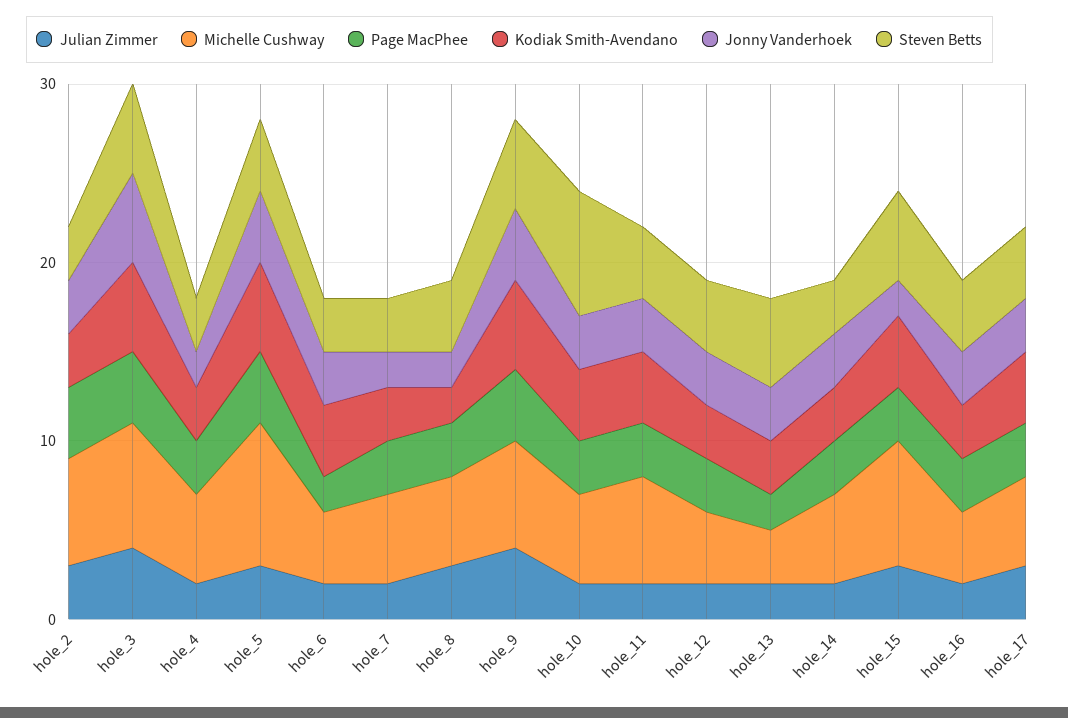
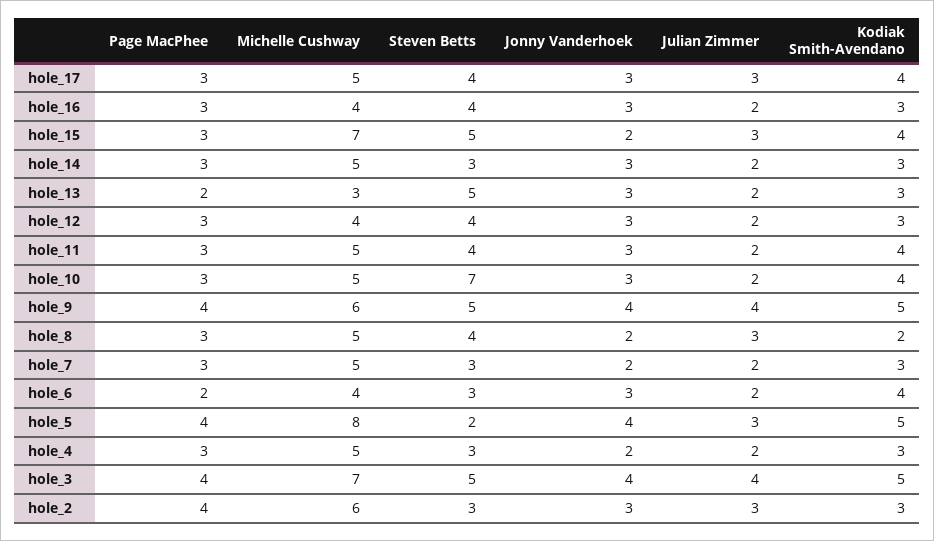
Jonny Vanderhoek, hole_3: 5 -> 4
Steven Betts, hole_5: 4 -> 2
Michelle Cushway, hole_11: 6 -> 5

